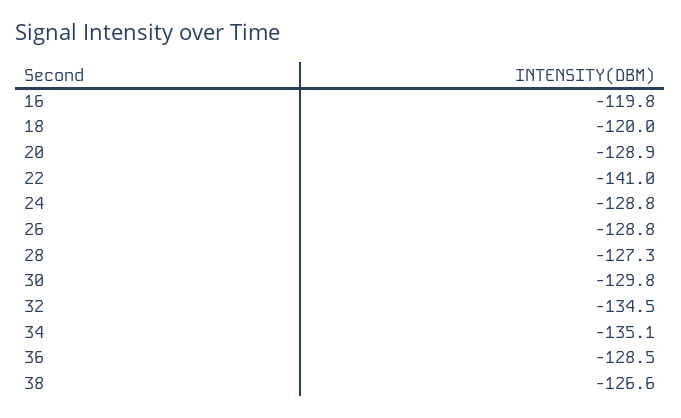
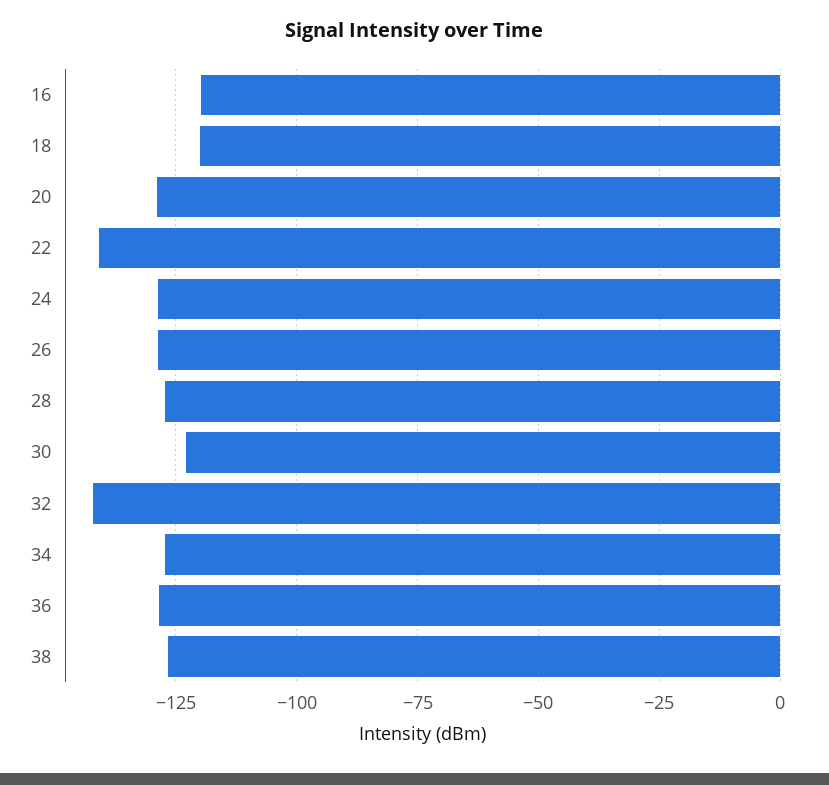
30: -129.8 -> -122.5
32: -134.5 -> -142.5
34: -135.1 -> -127.5

